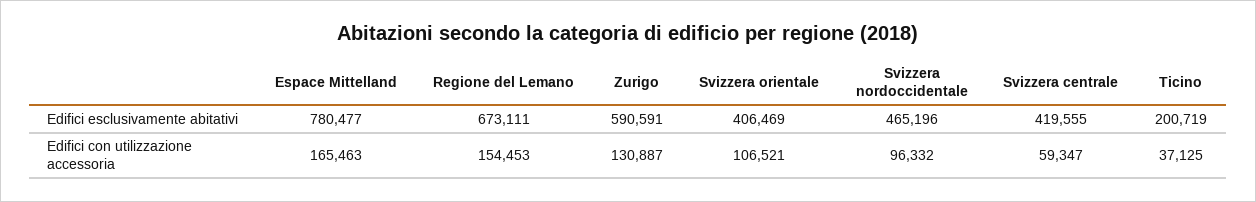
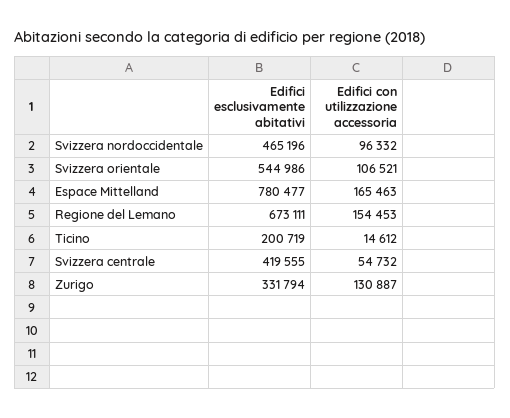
Zurigo, Edifici esclusivamente abitativi: 590591 -> 331794
Svizzera orientale, Edifici esclusivamente abitativi: 406469 -> 544986
Svizzera centrale, Edifici con utilizzazione accessoria: 59347 -> 54732
Ticino, Edifici con utilizzazione accessoria: 37125 -> 14612

